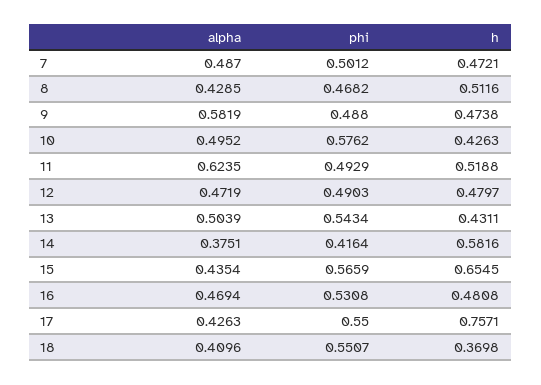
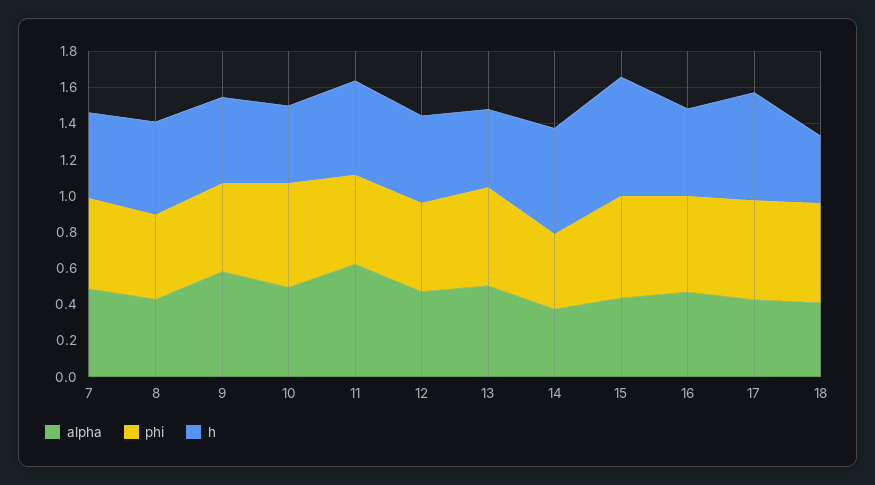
h, 17: 0.7571 -> 0.6

